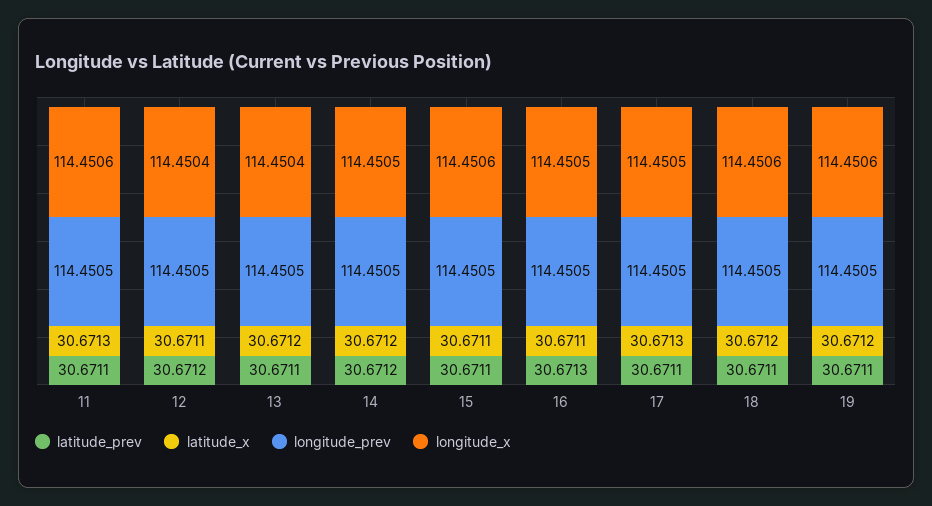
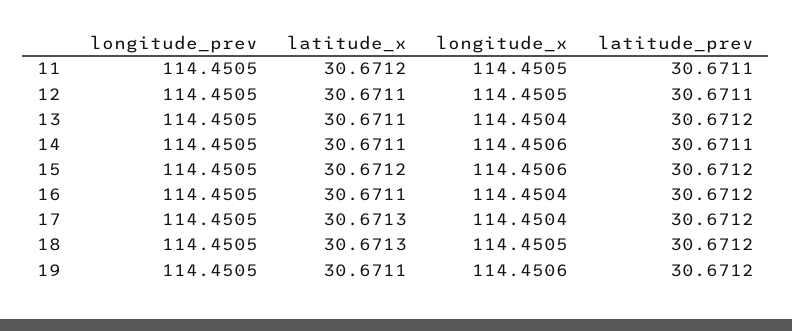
latitude_x, 11: 30.6713 -> 30.6712
longitude_x, 11: 114.4506 -> 114.4505
latitude_prev, 12: 30.6712 -> 30.6711
longitude_x, 12: 114.4504 -> 114.4505
latitude_prev, 13: 30.6711 -> 30.6712
latitude_x, 13: 30.6712 -> 30.6711
latitude_prev, 14: 30.6712 -> 30.6711
latitude_x, 14: 30.6712 -> 30.6711
longitude_x, 14: 114.4505 -> 114.4506
latitude_prev, 15: 30.6711 -> 30.6712
latitude_x, 15: 30.6711 -> 30.6712
latitude_prev, 16: 30.6713 -> 30.6712
longitude_x, 16: 114.4505 -> 114.4504
latitude_prev, 17: 30.6711 -> 30.6712
longitude_x, 17: 114.4505 -> 114.4504
latitude_prev, 18: 30.6711 -> 30.6712
latitude_x, 18: 30.6712 -> 30.6713
longitude_x, 18: 114.4506 -> 114.4505
latitude_prev, 19: 30.6711 -> 30.6712
latitude_x, 19: 30.6712 -> 30.6711

